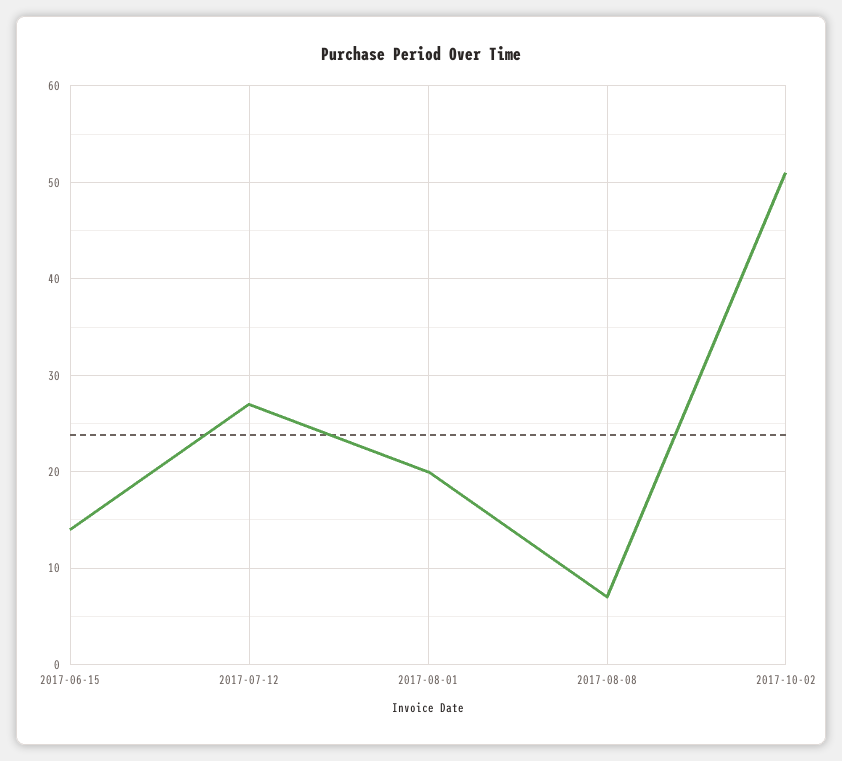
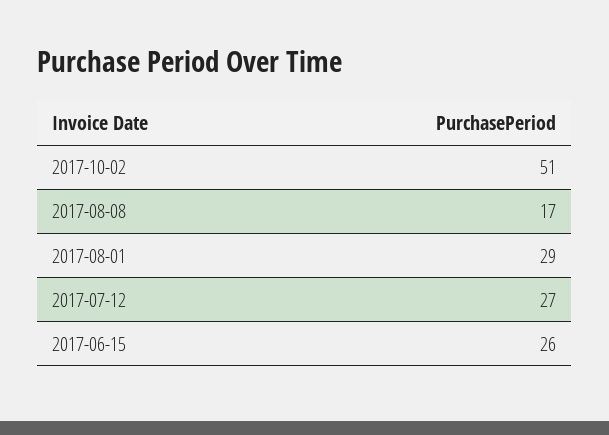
2017-06-15: 14 -> 26
2017-08-01: 20 -> 29
2017-08-08: 7 -> 17

